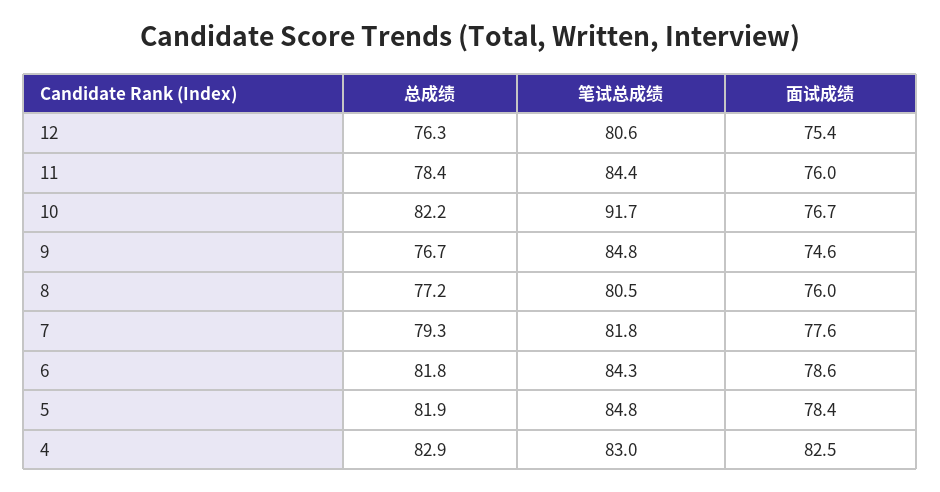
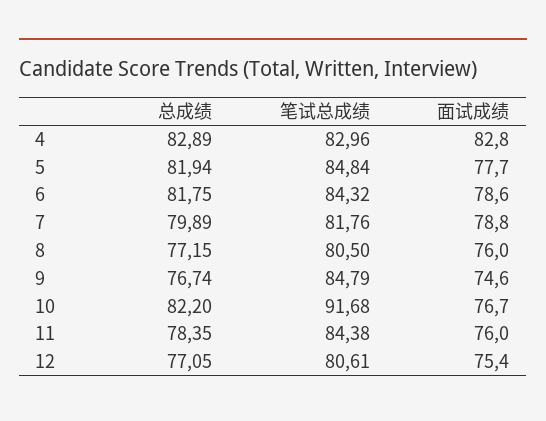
总成绩, 12: 76.3 -> 77.05
总成绩, 7: 79.3 -> 79.89
面试成绩, 7: 77.6 -> 78.8
面试成绩, 5: 78.4 -> 77.7
面试成绩, 4: 82.5 -> 82.8

